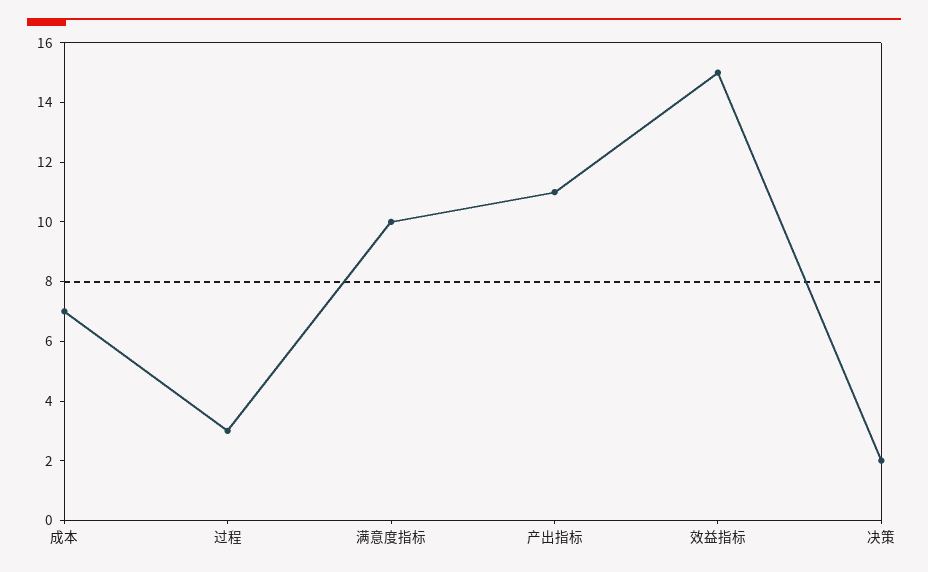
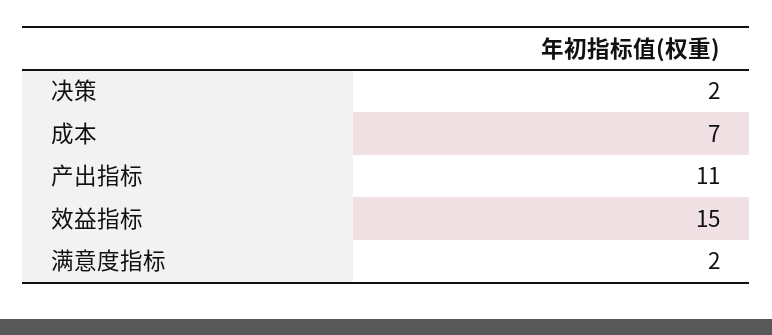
过程: 3 -> none
满意度指标: 10 -> 2

